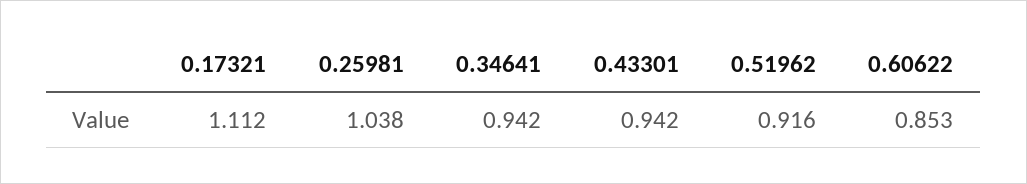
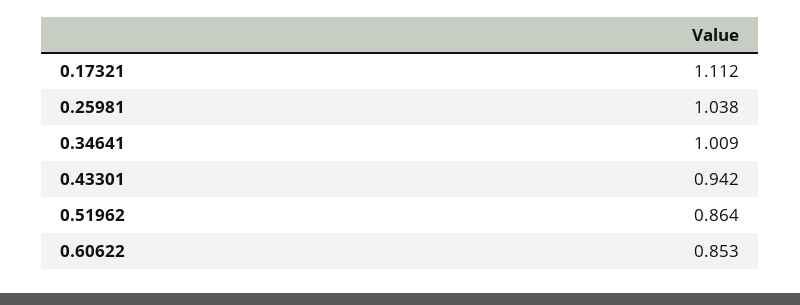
0.34641: 0.942 -> 1.009
0.51962: 0.916 -> 0.864

